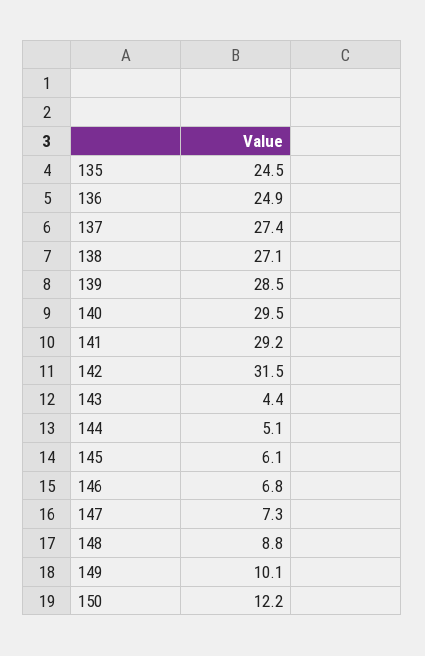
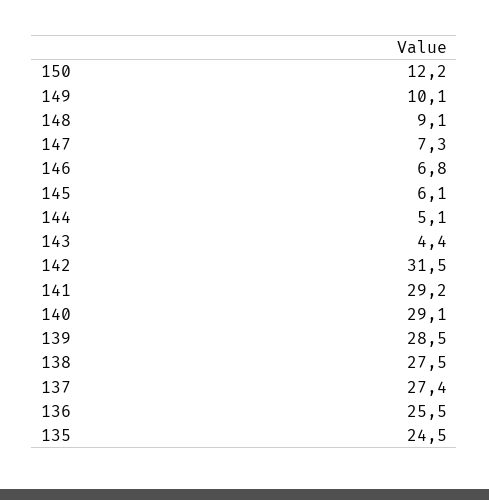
136: 24.9 -> 25.5
138: 27.1 -> 27.5
140: 29.5 -> 29.1
148: 8.8 -> 9.1

